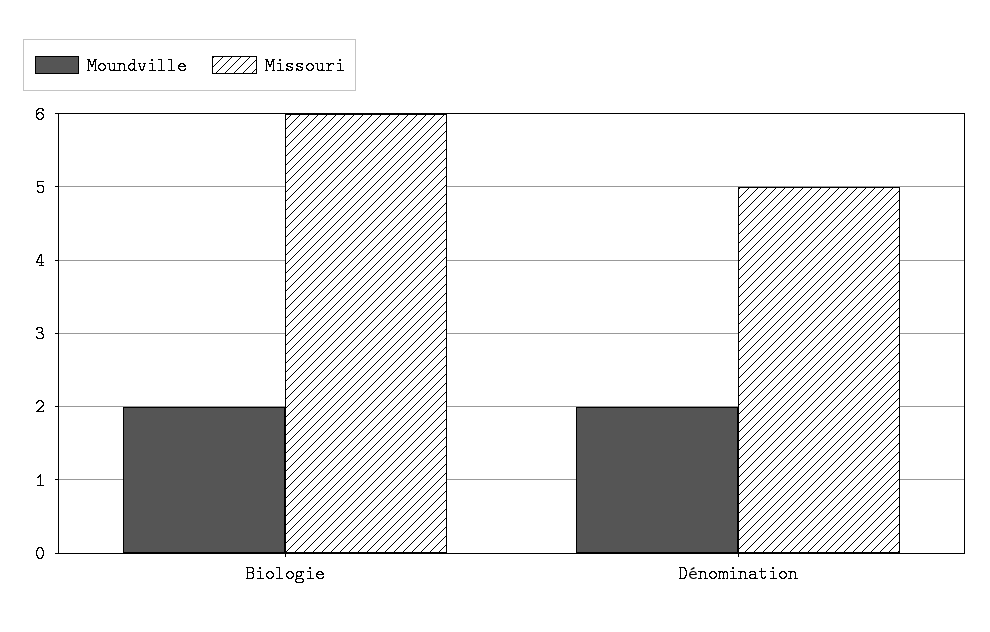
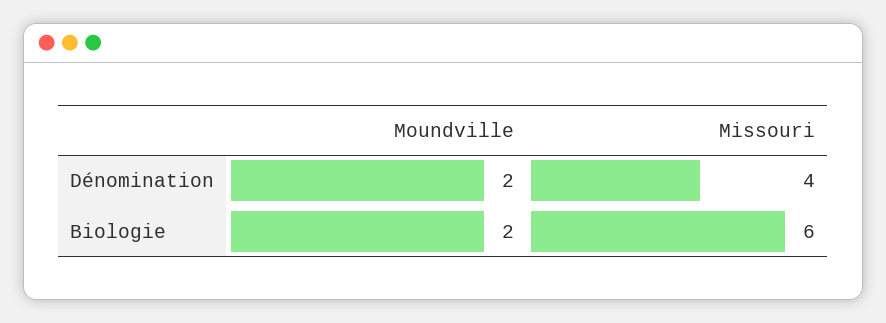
Missouri, Dénomination: 5 -> 4

